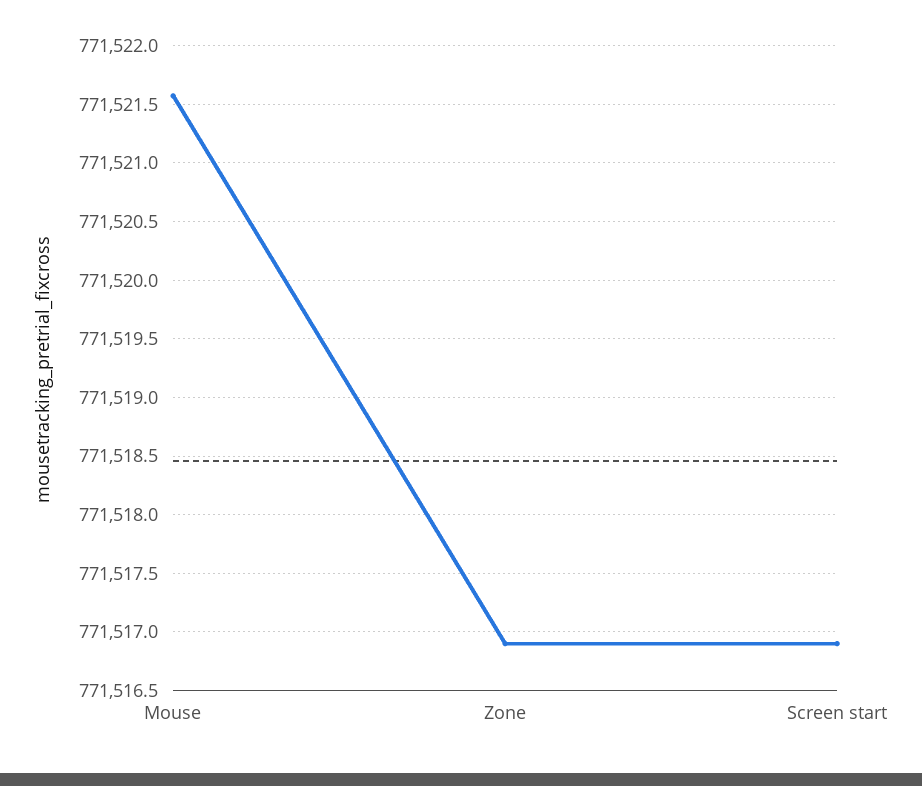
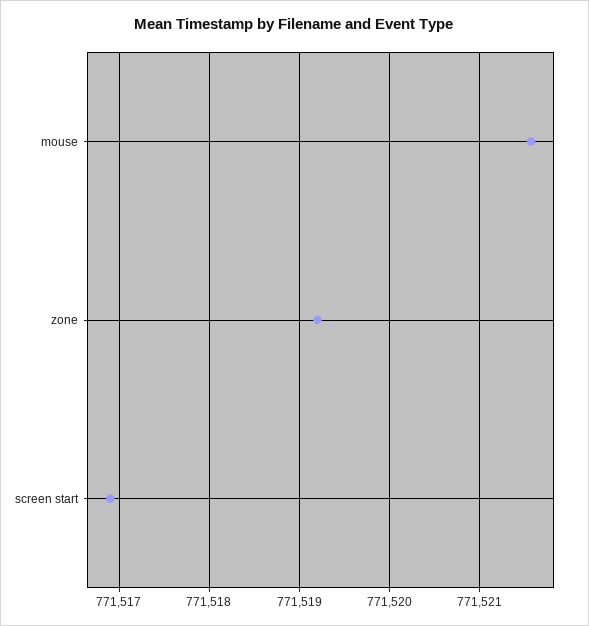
Zone: 771516.9 -> 771519.2

